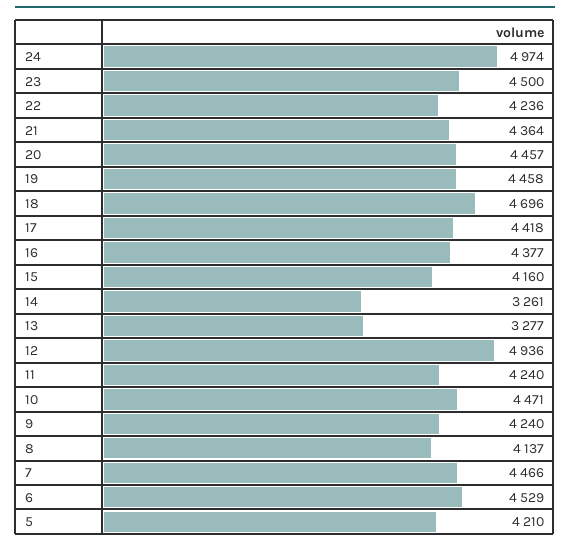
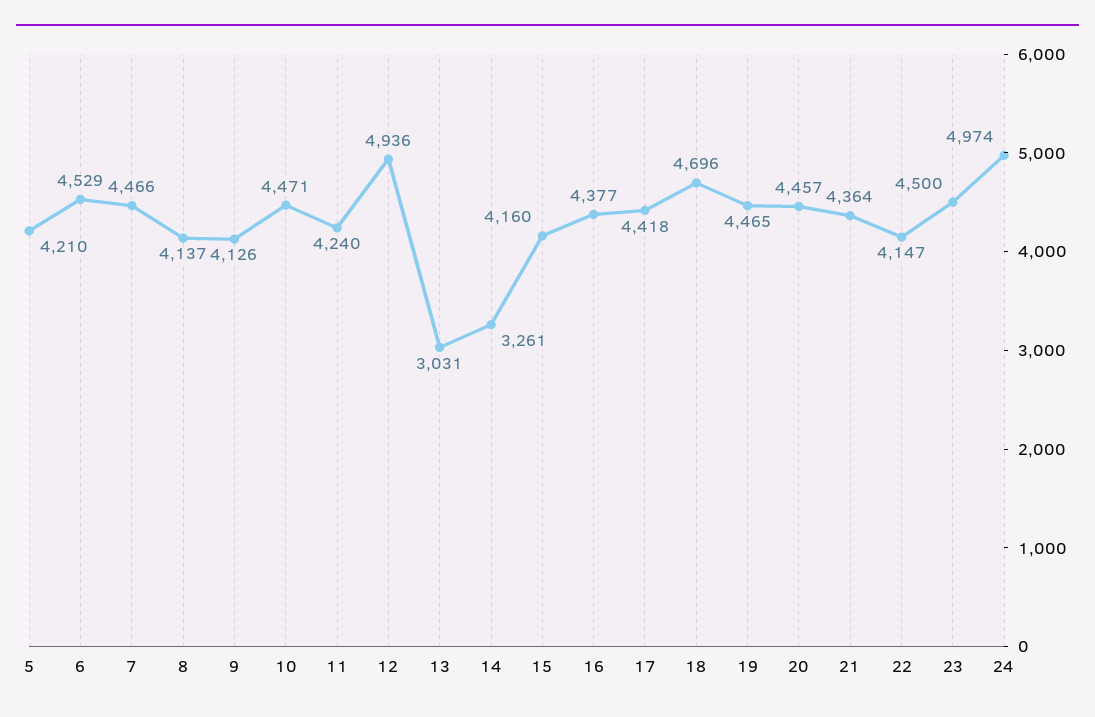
22: 4236 -> 4147
19: 4458 -> 4465
13: 3277 -> 3031
9: 4240 -> 4126

